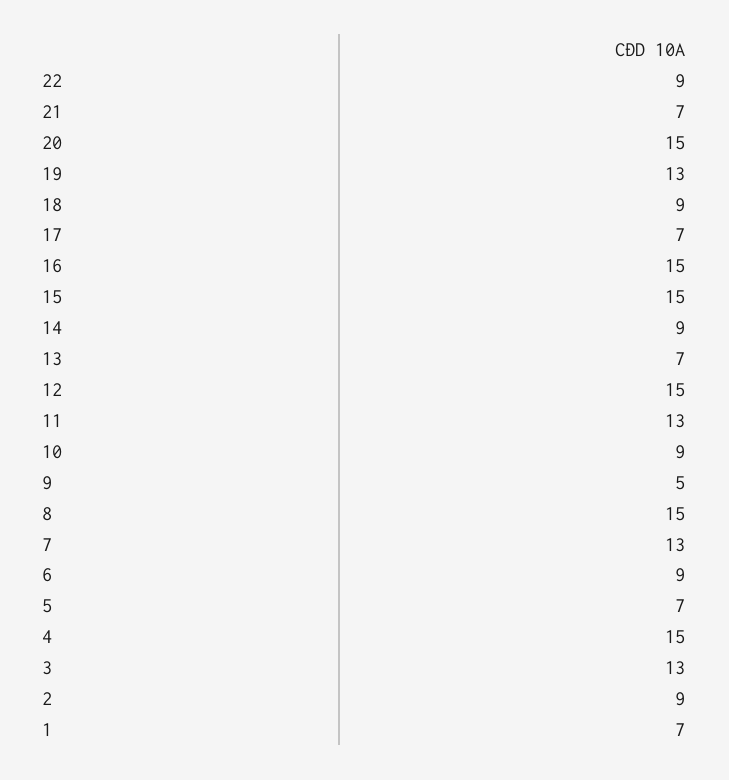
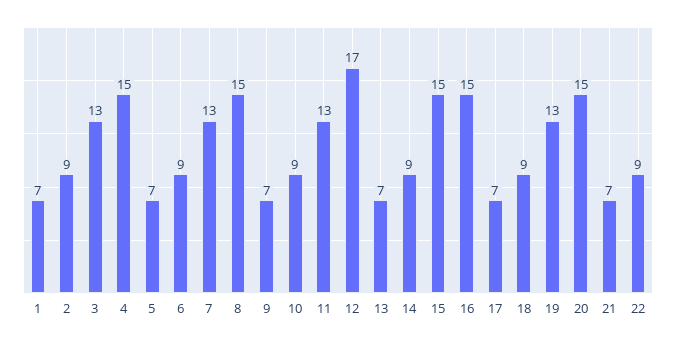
12: 15 -> 17
9: 5 -> 7

